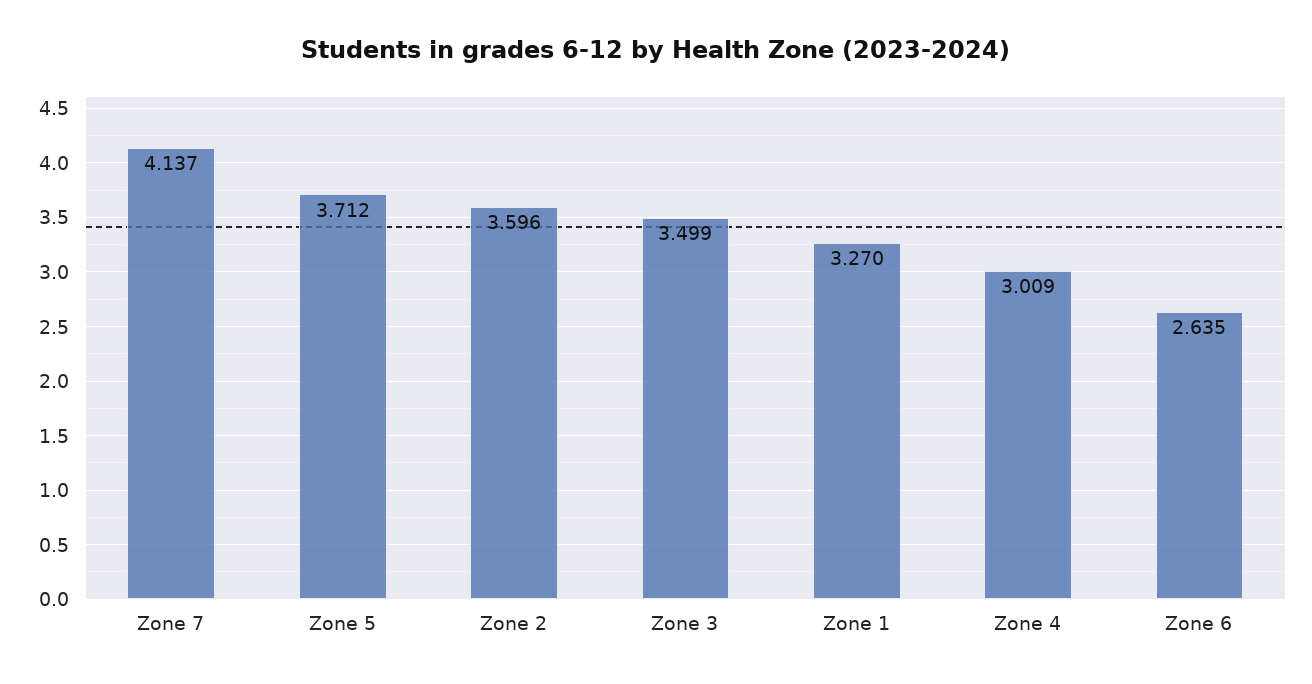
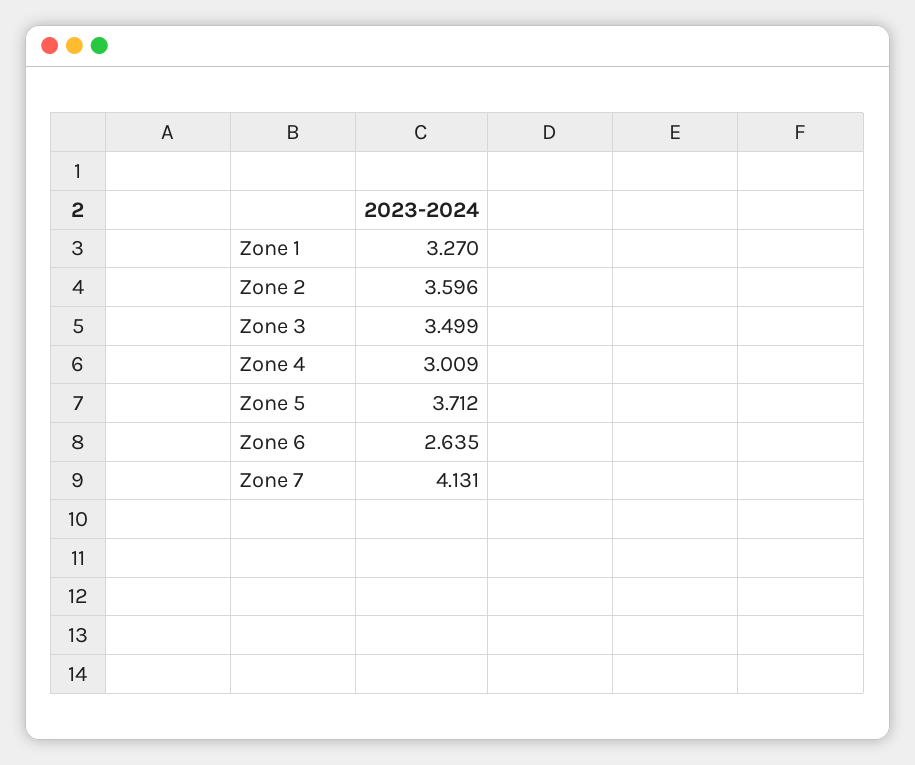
Zone 7: 4.137 -> 4.131

